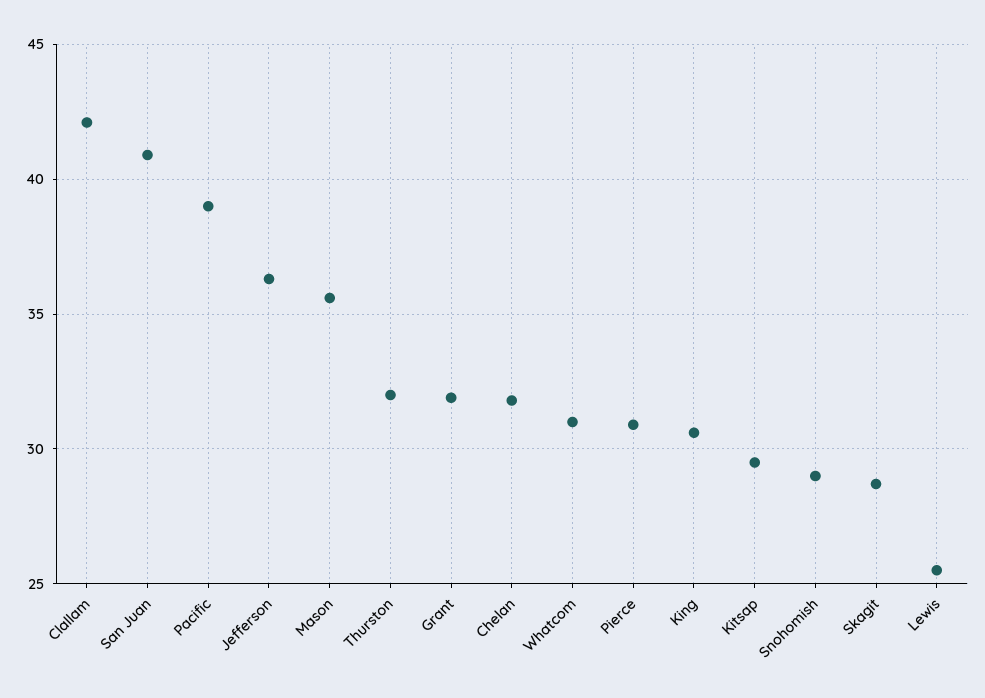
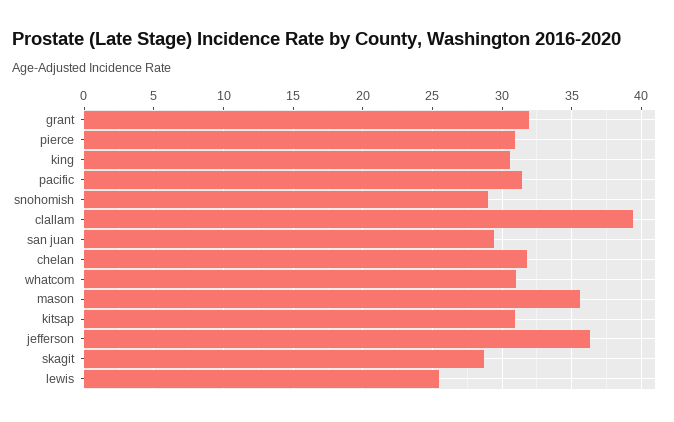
Clallam: 42 -> 39.5
San Juan: 41 -> 29.5
Pacific: 39 -> 31.5
Thurston: 32 -> none
Kitsap: 29.5 -> 31

